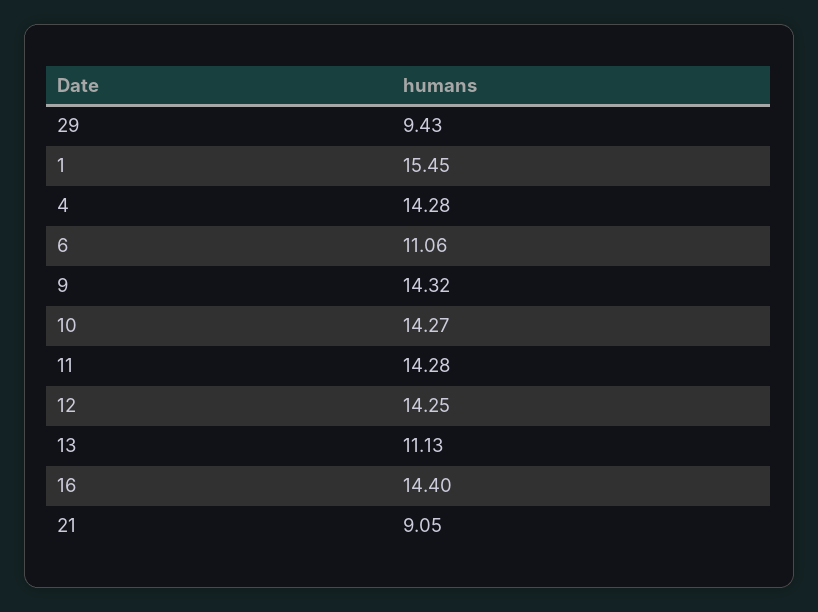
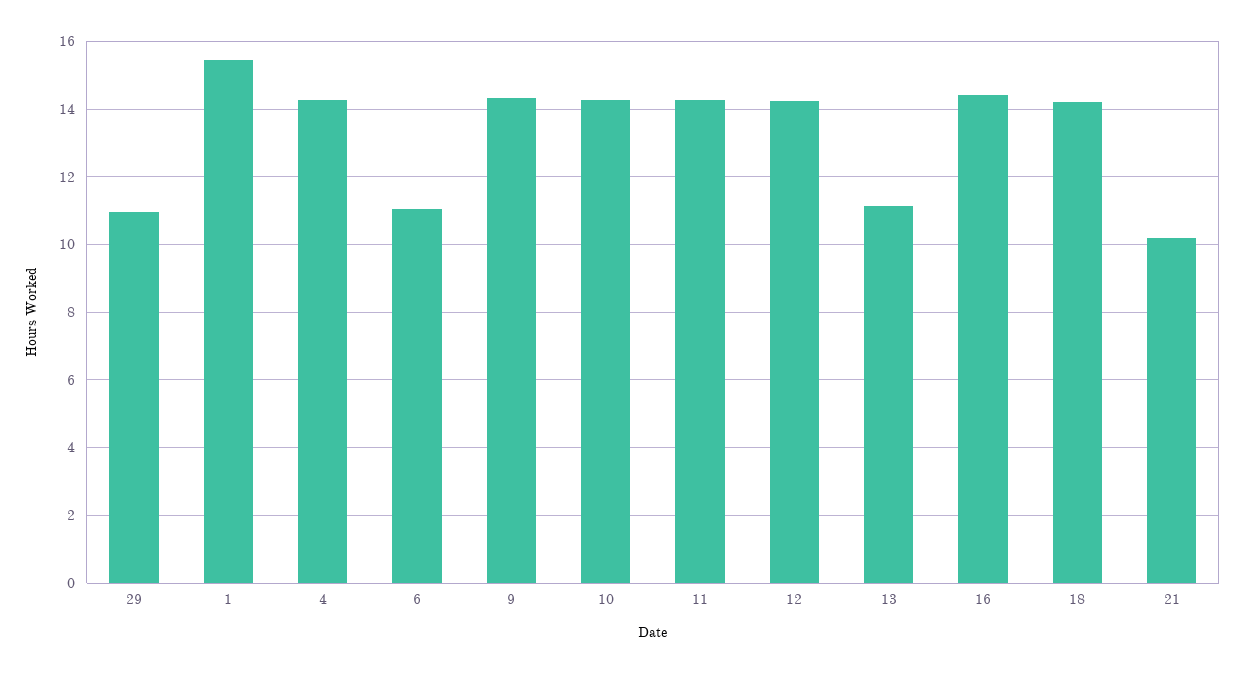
29: 9.43 -> 11
21: 9.05 -> 10.2
18: none -> 14.2

